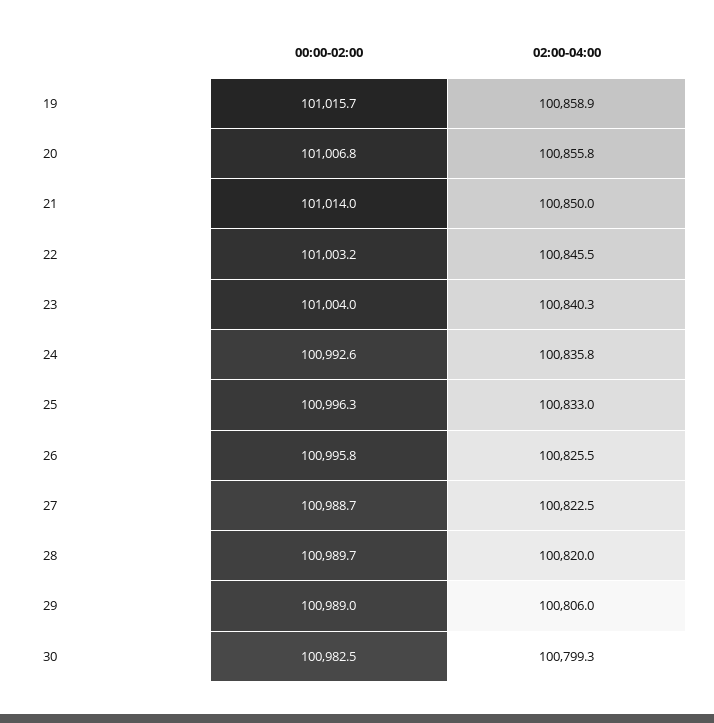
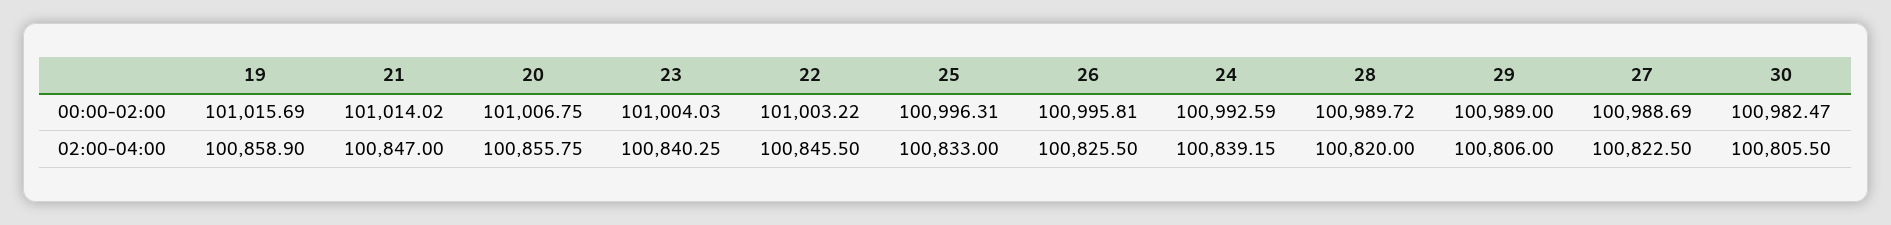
02:00-04:00, 21: 100850 -> 100847
02:00-04:00, 24: 100835.8 -> 100839.15
02:00-04:00, 30: 100799.3 -> 100805.5

